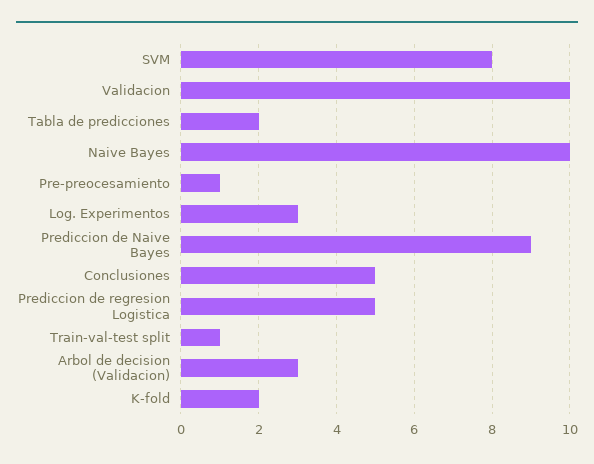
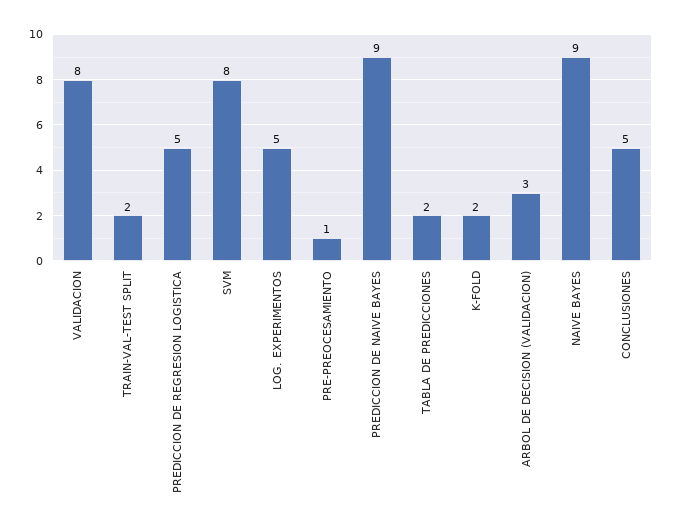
Validacion: 10 -> 8
Naive Bayes: 10 -> 9
Log. Experimentos: 3 -> 5
Train-val-test split: 1 -> 2

